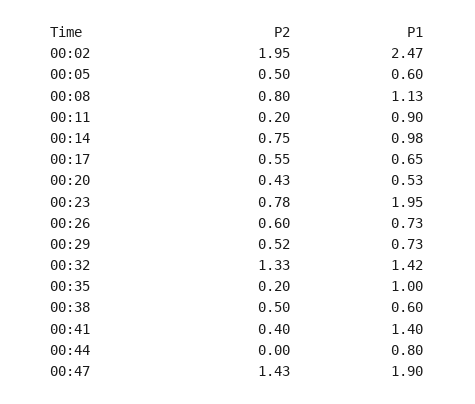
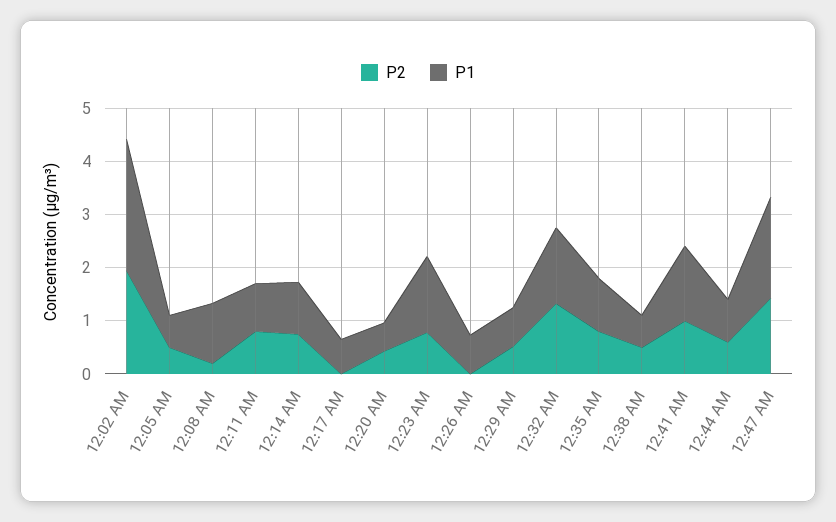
P2, 00:08: 0.8 -> 0.2
P2, 00:11: 0.2 -> 0.8
P2, 00:17: 0.55 -> 0
P1, 00:23: 1.95 -> 1.4
P2, 00:26: 0.6 -> 0
P2, 00:35: 0.2 -> 0.8
P2, 00:41: 0.4 -> 1
P2, 00:44: 0 -> 0.6

